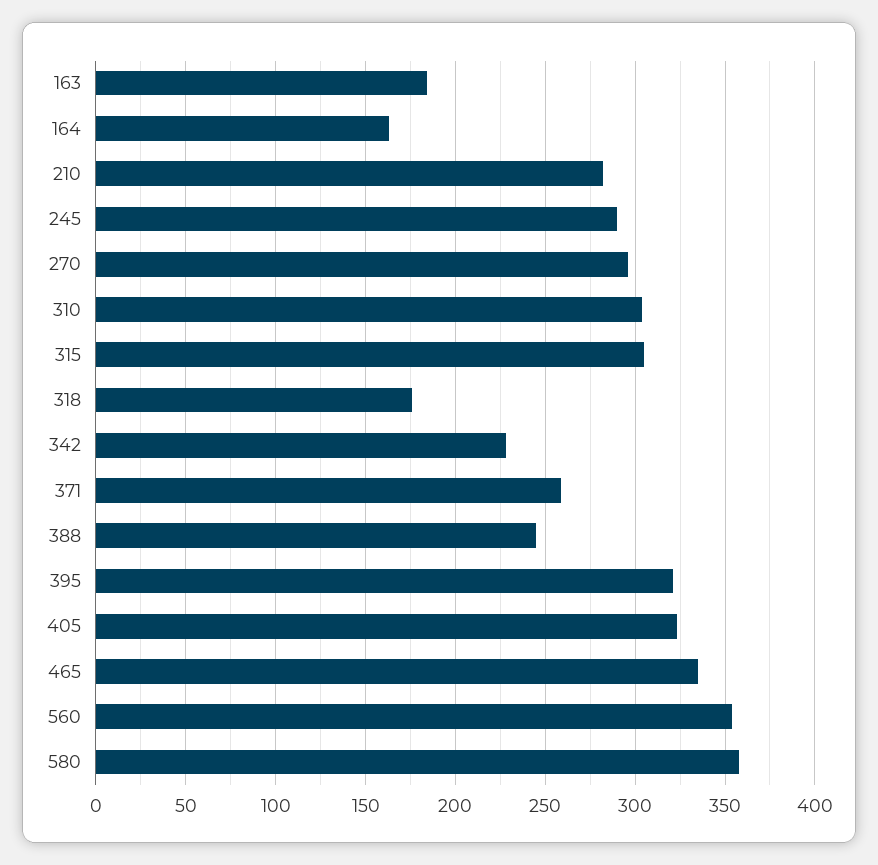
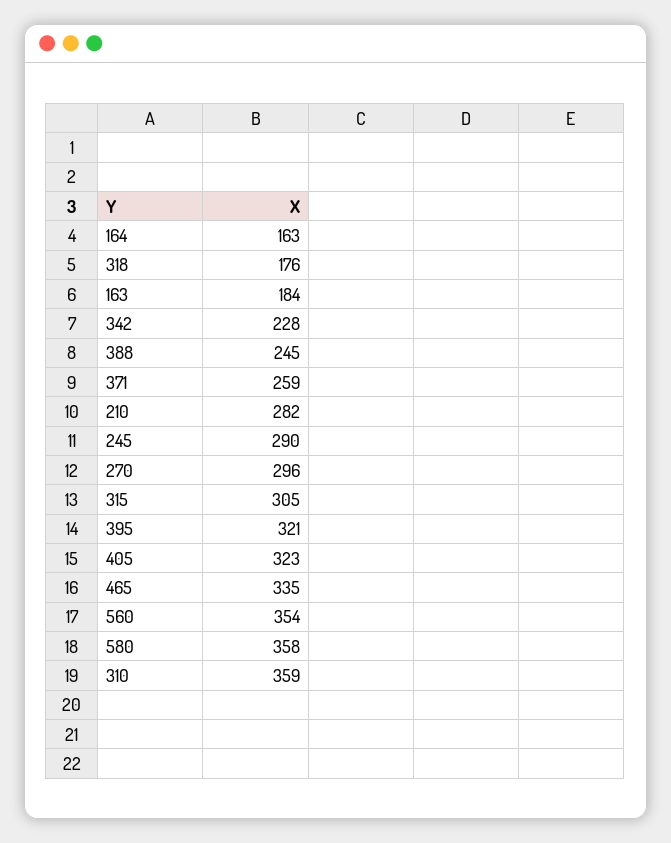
310: 305 -> 359

